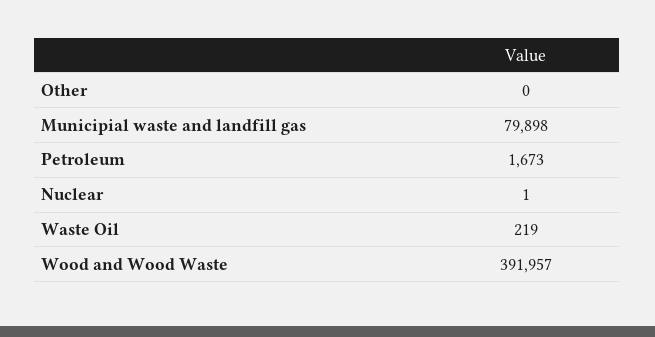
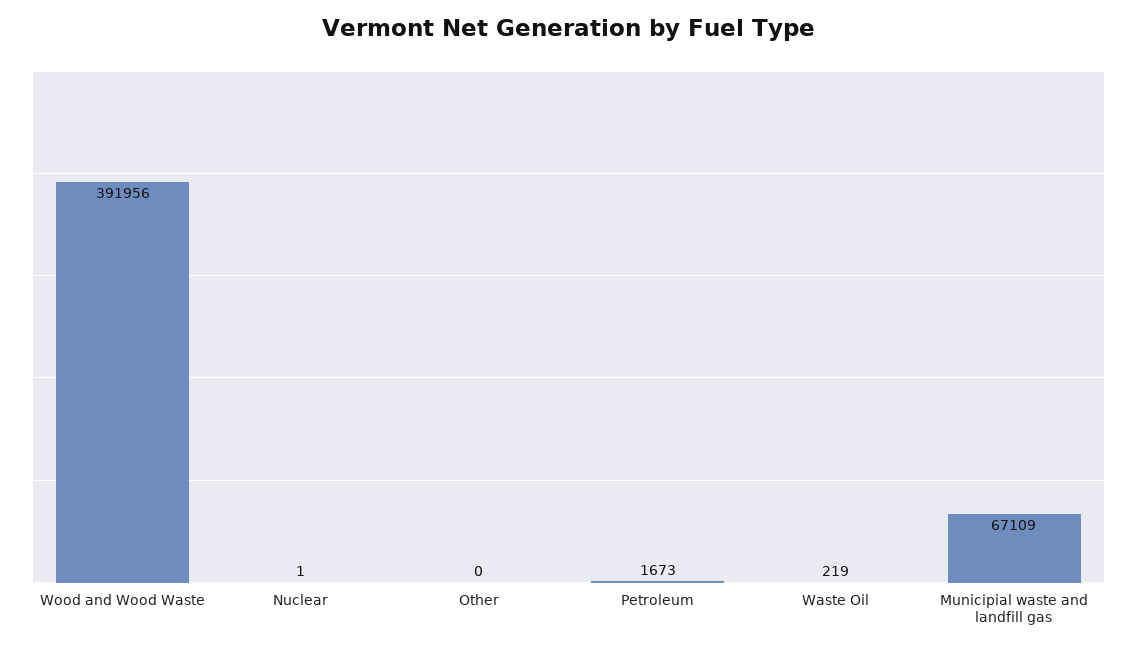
Municipial waste and landfill gas: 79898 -> 67109
Wood and Wood Waste: 391957 -> 391956

